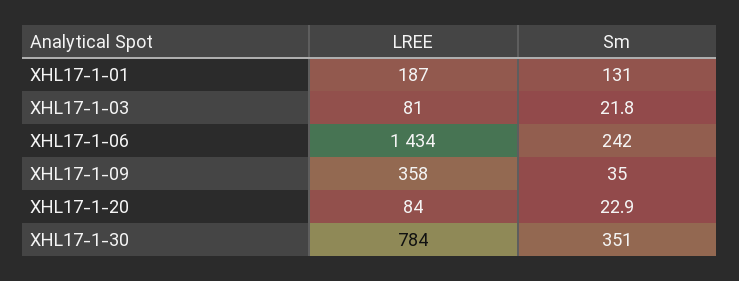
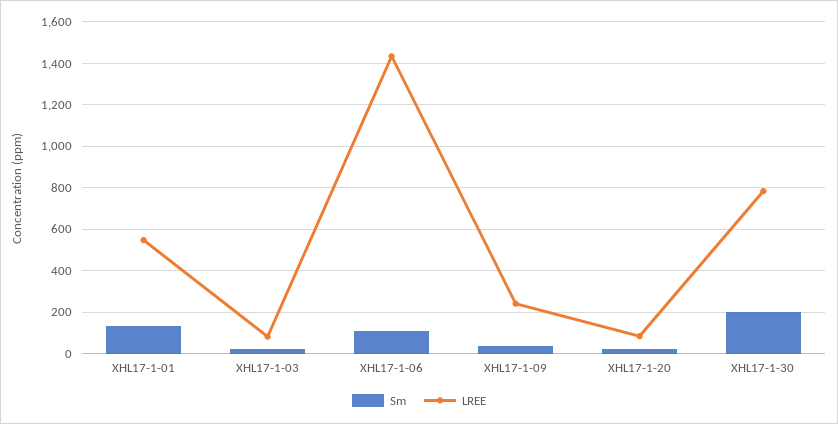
LREE, XHL17-1-01: 187 -> 550
Sm, XHL17-1-06: 242 -> 100
LREE, XHL17-1-09: 358 -> 250
Sm, XHL17-1-30: 351 -> 200

